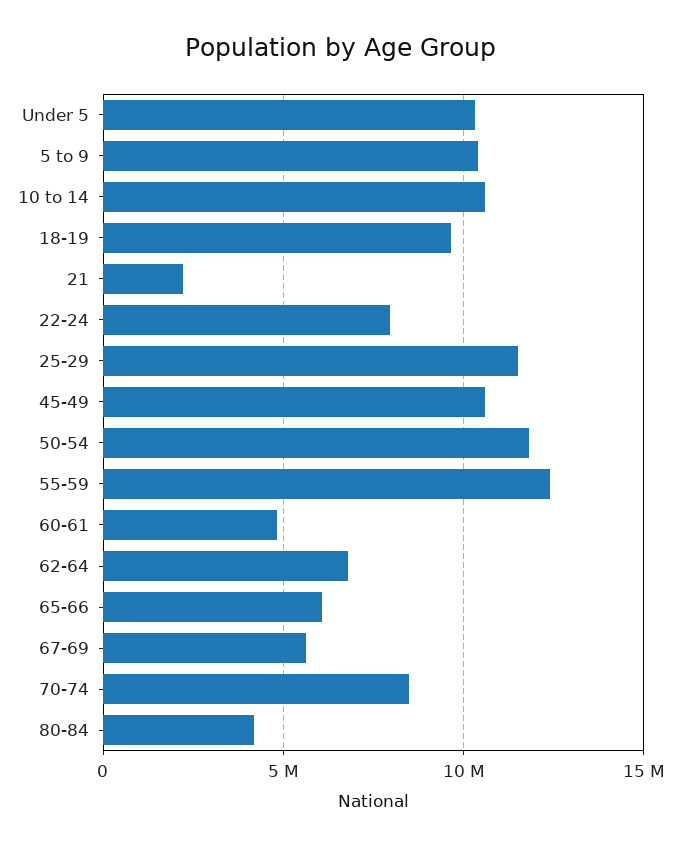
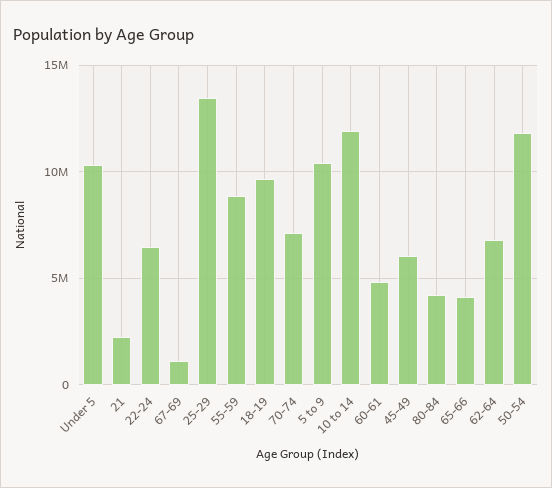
10 to 14: 10500000 -> 12000000
22-24: 8000000 -> 6500000
25-29: 11500000 -> 13500000
45-49: 10500000 -> 6000000
55-59: 12500000 -> 9000000
65-66: 6000000 -> 4000000
67-69: 5500000 -> 1000000
70-74: 8500000 -> 7000000

